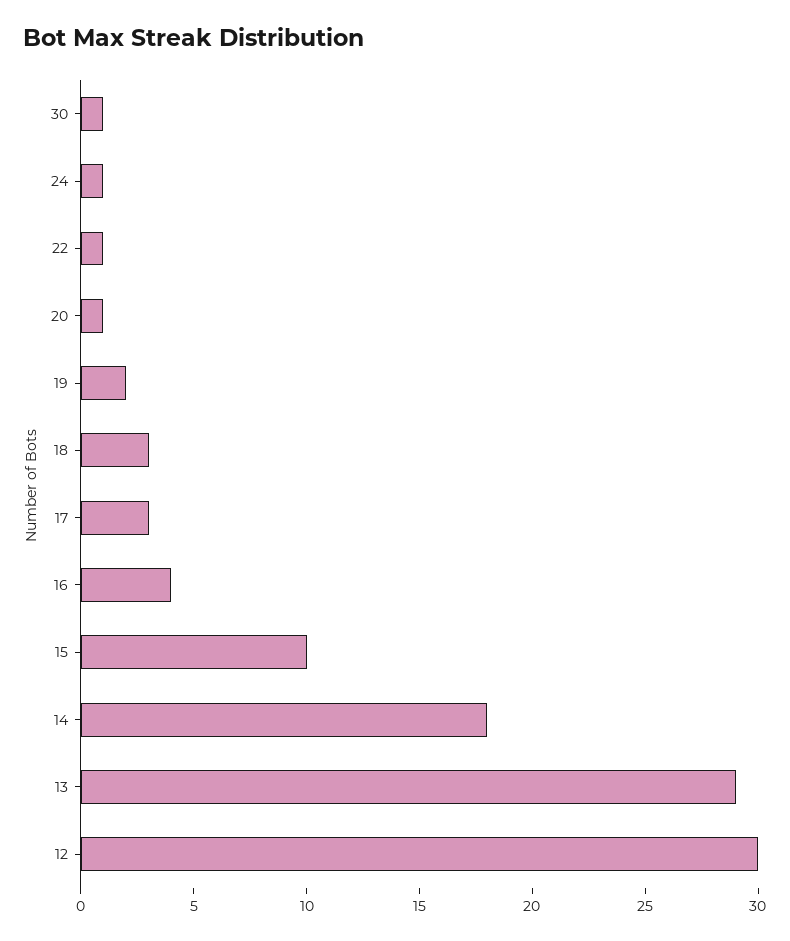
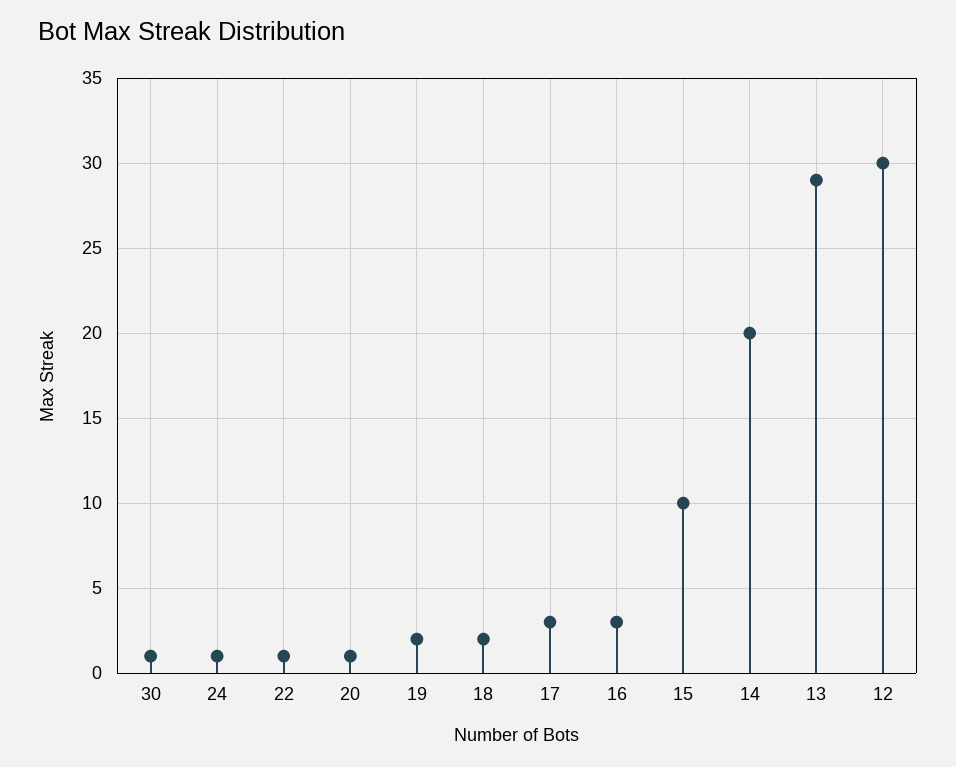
18: 3 -> 2
16: 4 -> 3
14: 18 -> 20

